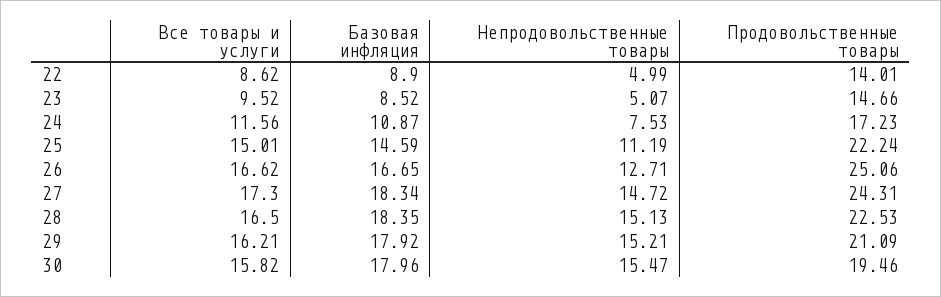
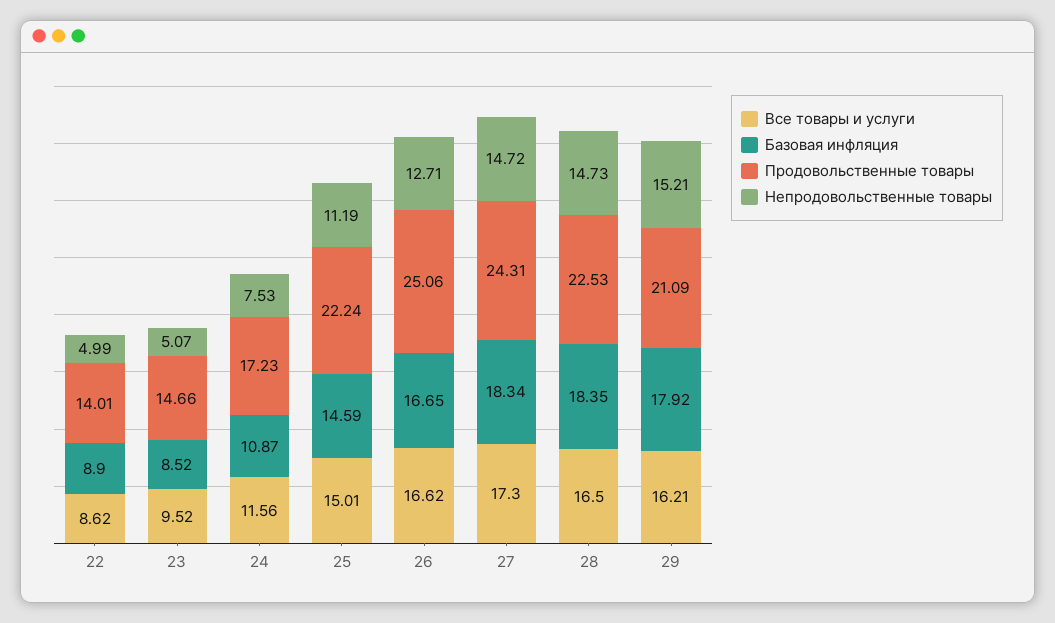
Непродовольственные товары, 28: 15.13 -> 14.73
Все товары и услуги, 30: 15.82 -> none
Базовая инфляция, 30: 17.96 -> none
Непродовольственные товары, 30: 15.47 -> none
Продовольственные товары, 30: 19.46 -> none

